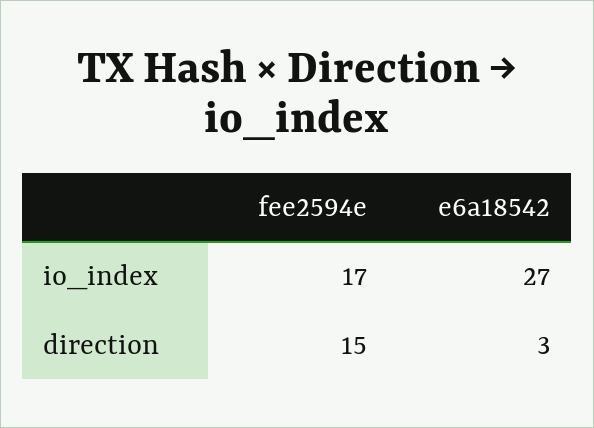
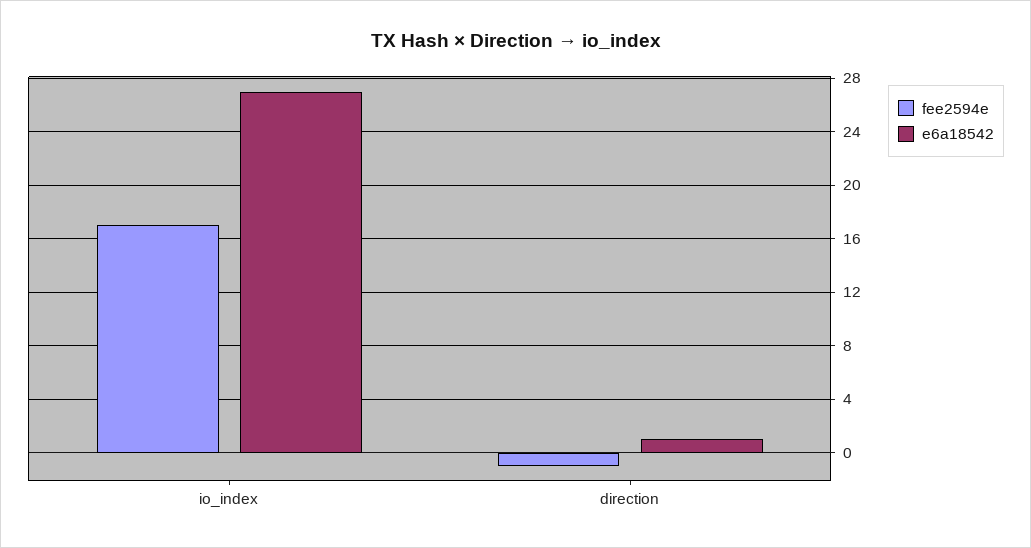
fee2594e, direction: 15 -> -1
e6a18542, direction: 3 -> 1

